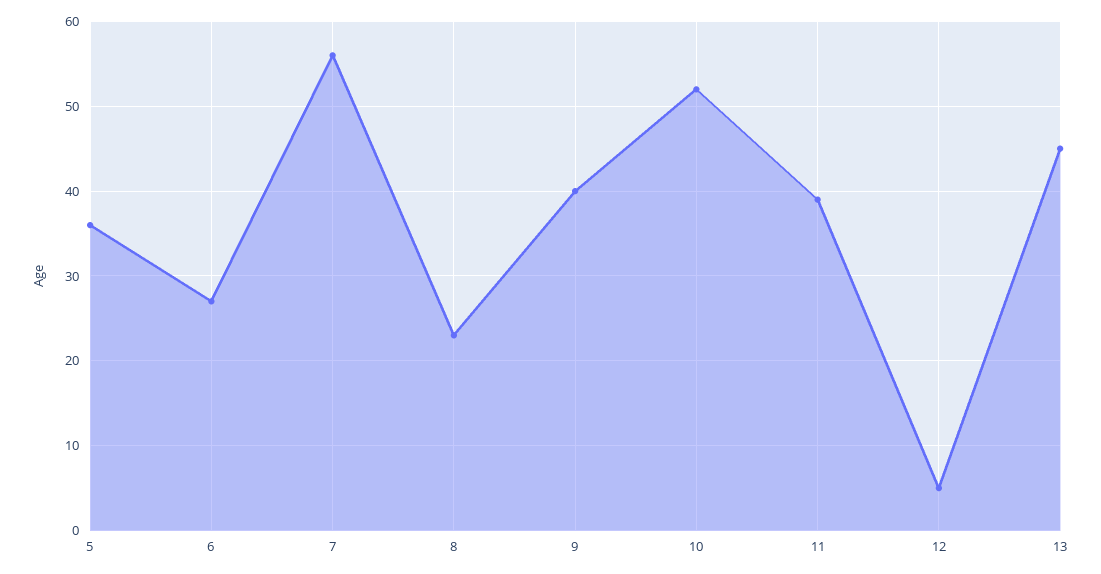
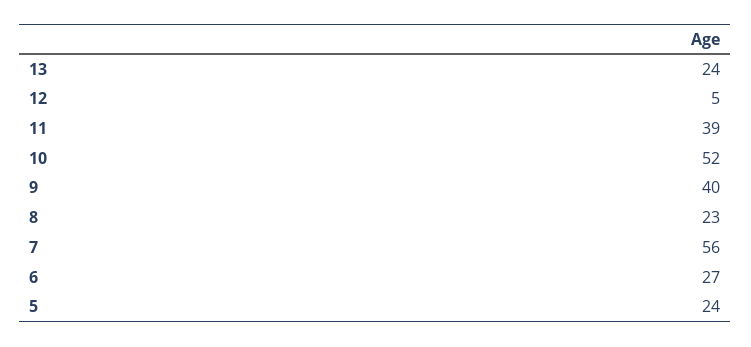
5: 36 -> 24
13: 45 -> 24

